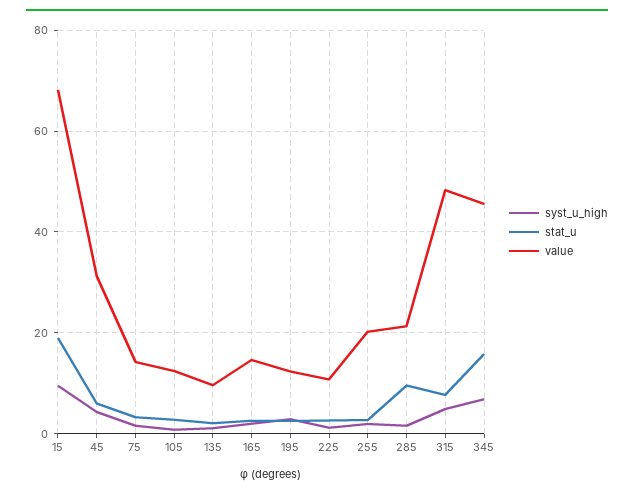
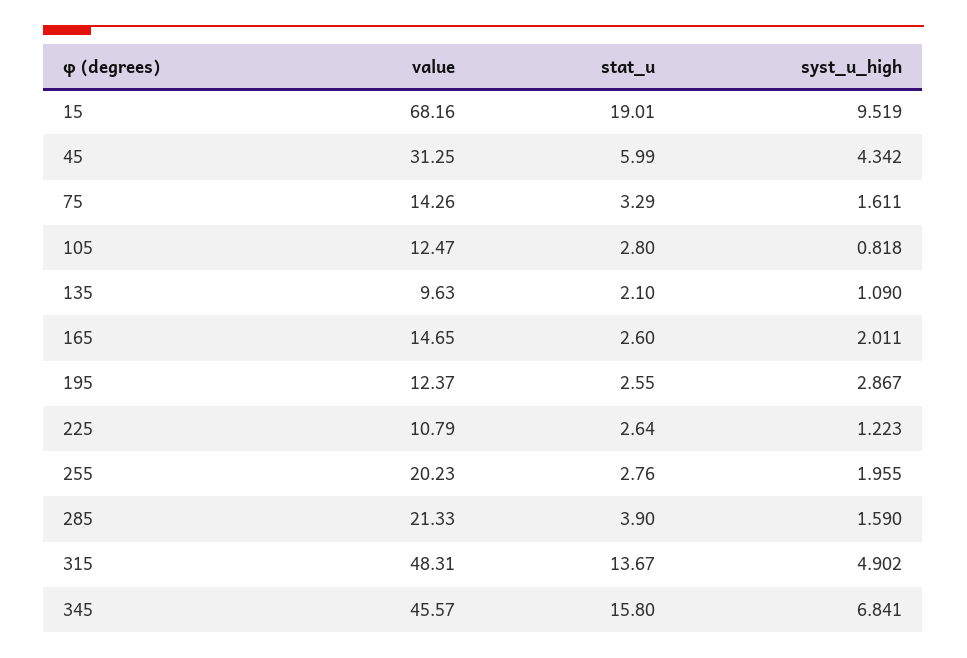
stat_u, 285: 10 -> 3.9
stat_u, 315: 8 -> 13.67

